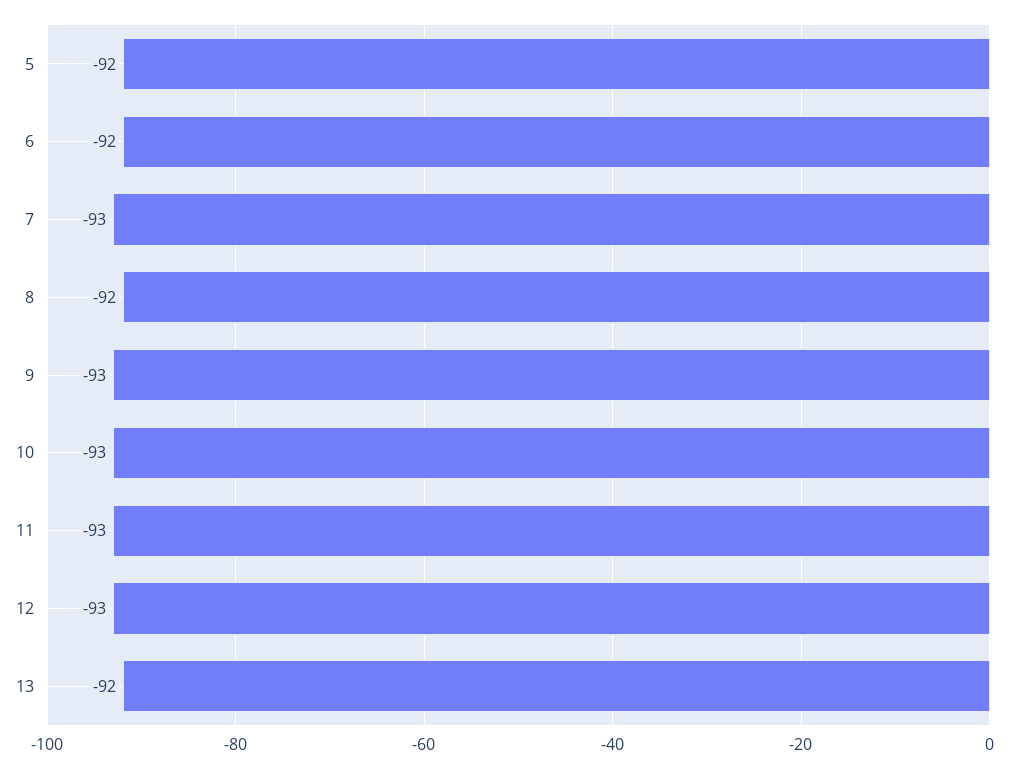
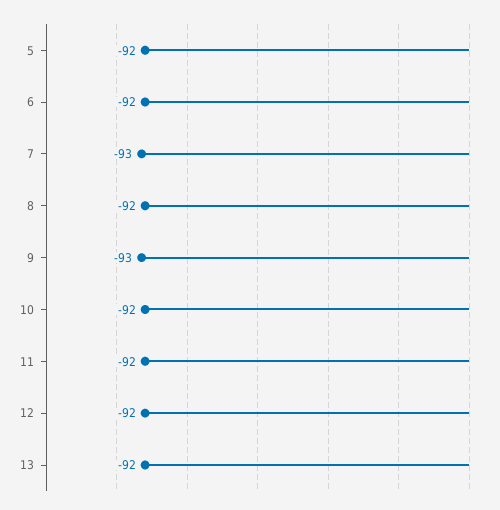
10: -93 -> -92
11: -93 -> -92
12: -93 -> -92

